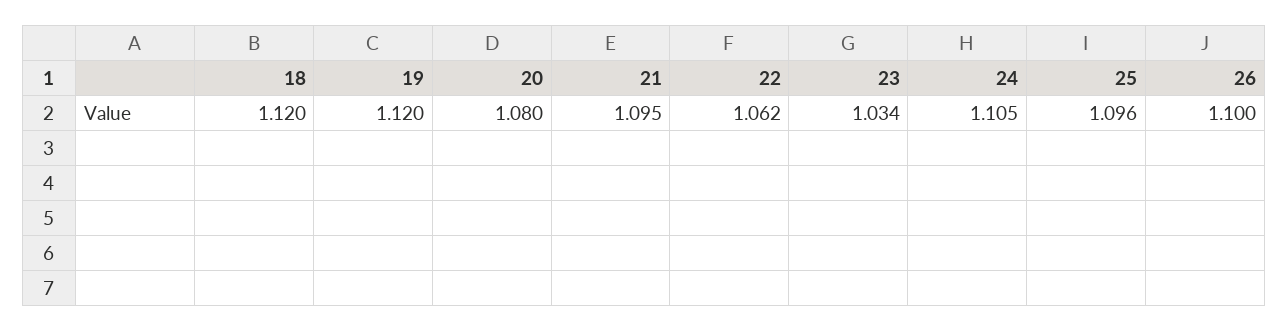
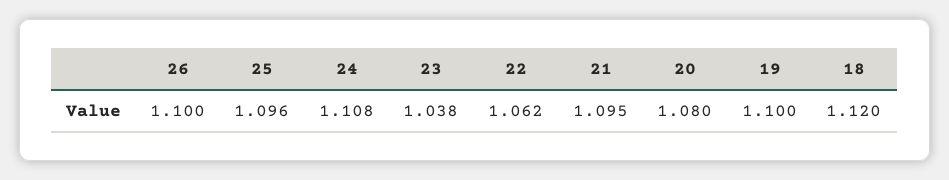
19: 1.12 -> 1.1
23: 1.034 -> 1.038
24: 1.105 -> 1.108

